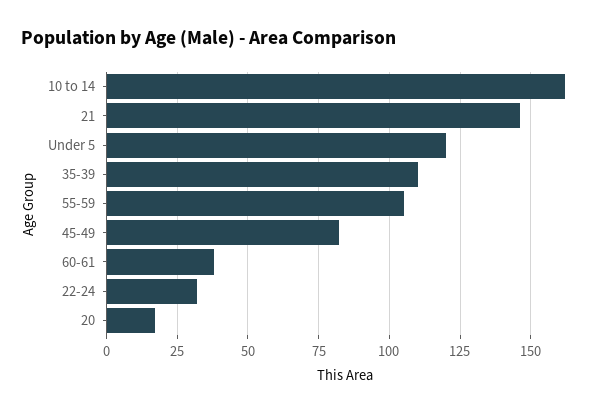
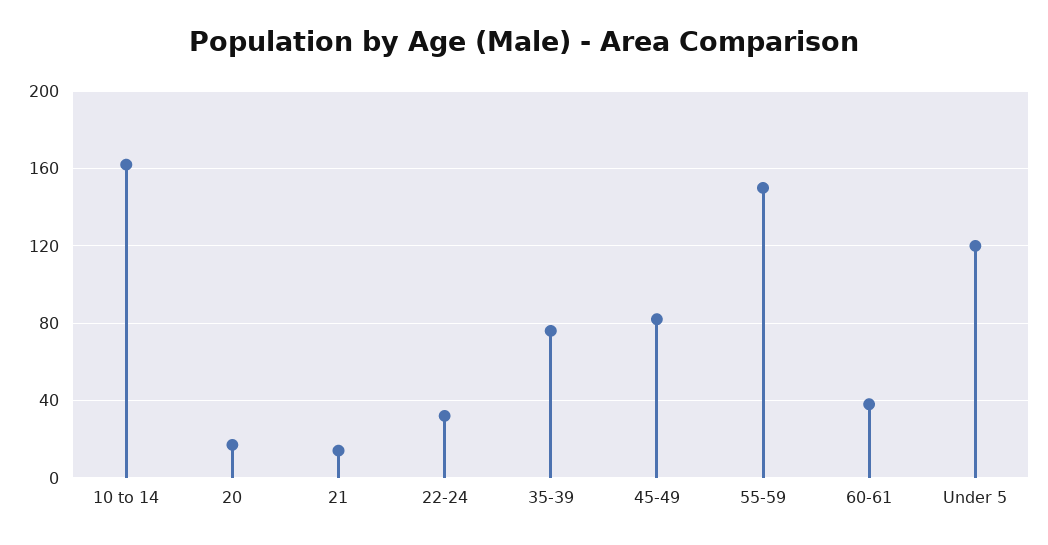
21: 145 -> 15
35-39: 110 -> 75
55-59: 105 -> 150

